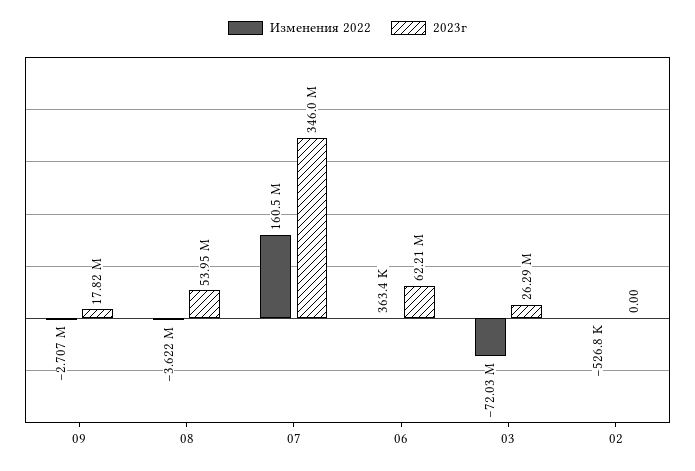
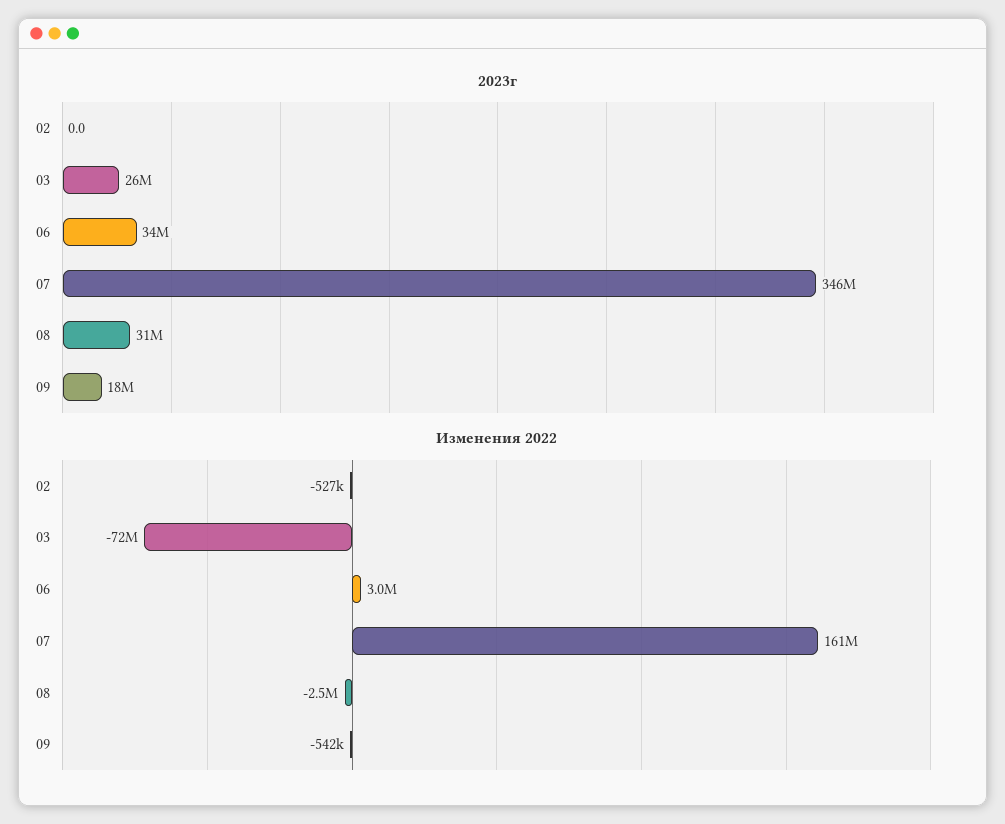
Изменения 2022, 09: -2707000 -> -542000
Изменения 2022, 08: -3622000 -> -2500000
2023г, 08: 53950000 -> 31000000
Изменения 2022, 06: 363400 -> 3000000
2023г, 06: 62210000 -> 34000000

